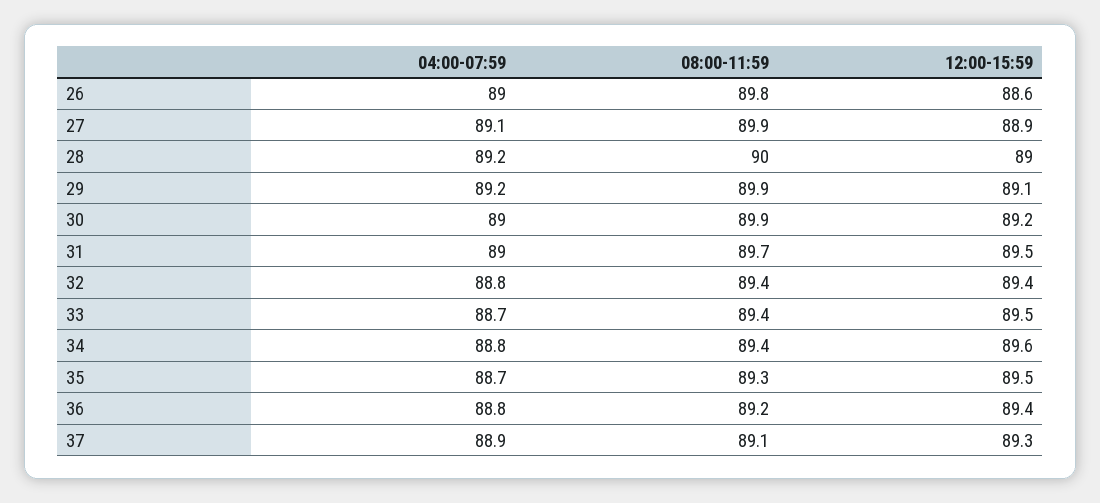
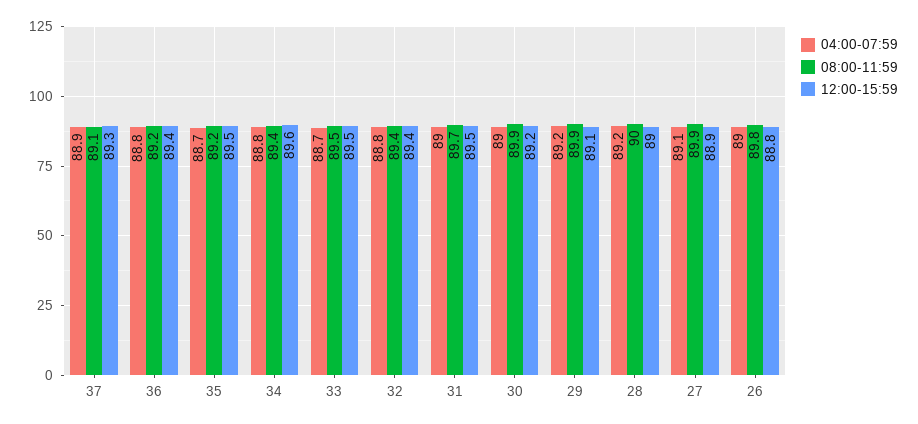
12:00-15:59, 26: 88.6 -> 88.8
08:00-11:59, 33: 89.4 -> 89.5
08:00-11:59, 35: 89.3 -> 89.2

